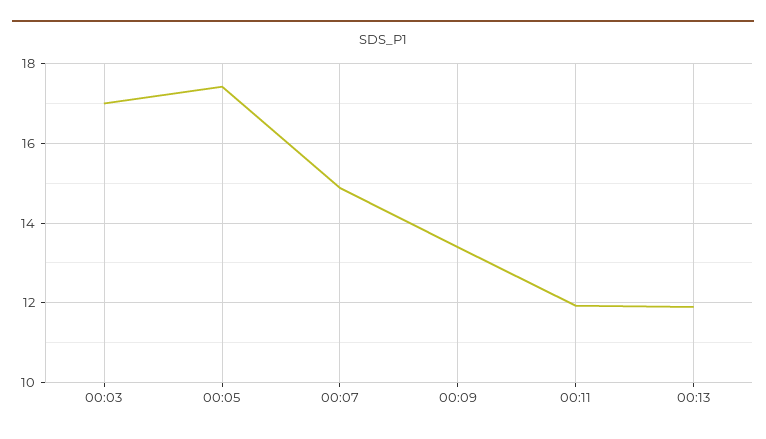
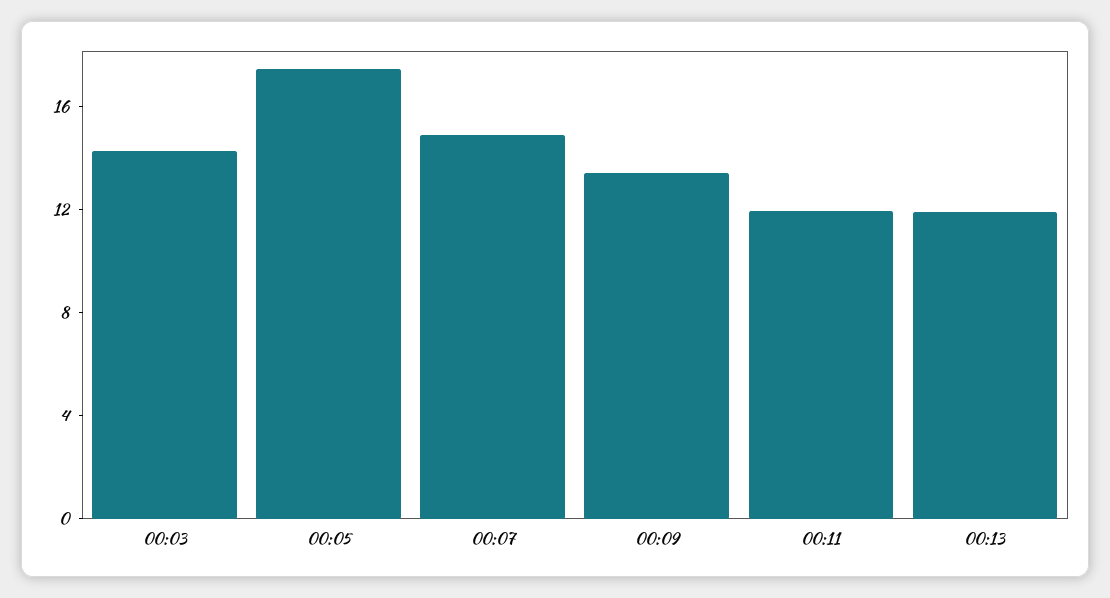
00:03: 17 -> 14

